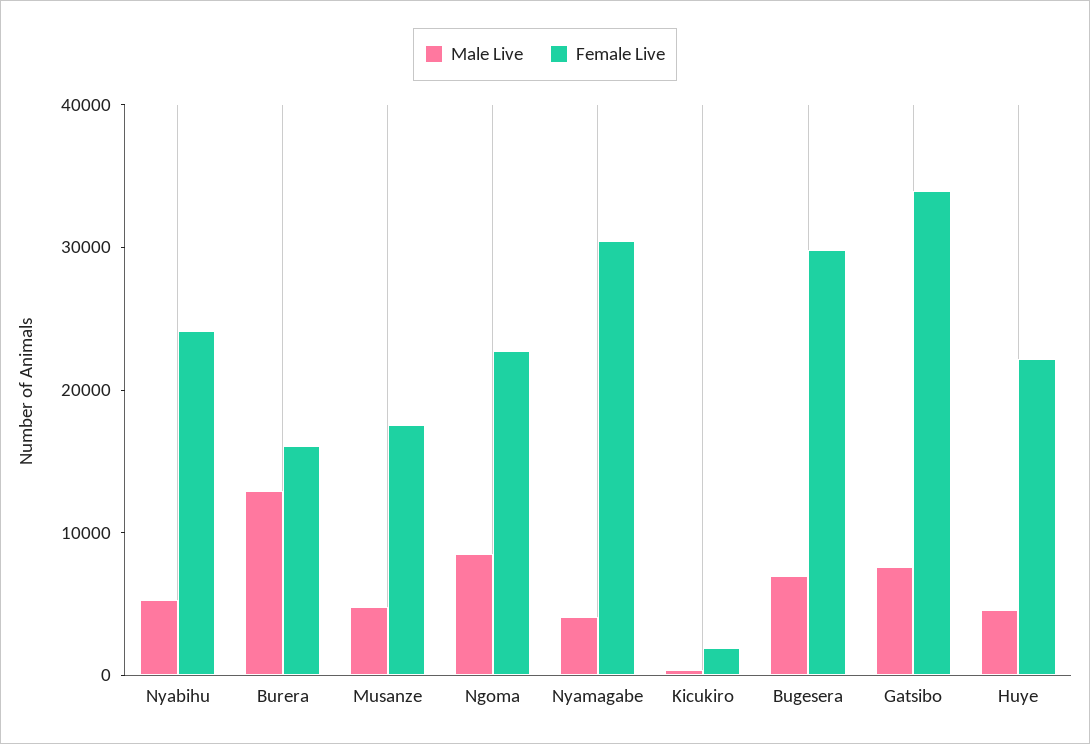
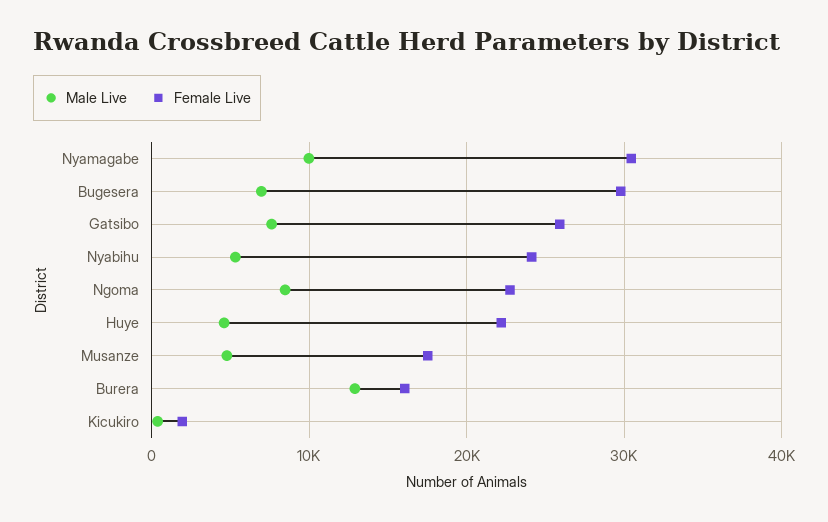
Male Live, Nyamagabe: 4000 -> 10000
Female Live, Gatsibo: 34000 -> 26000

